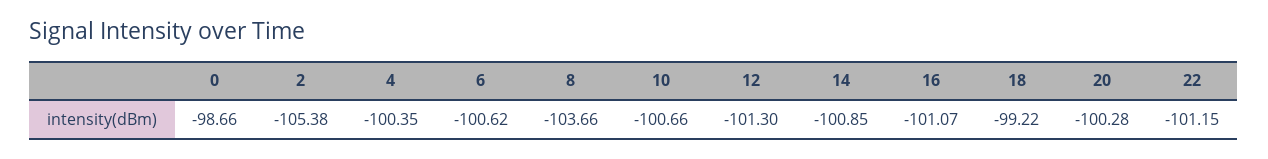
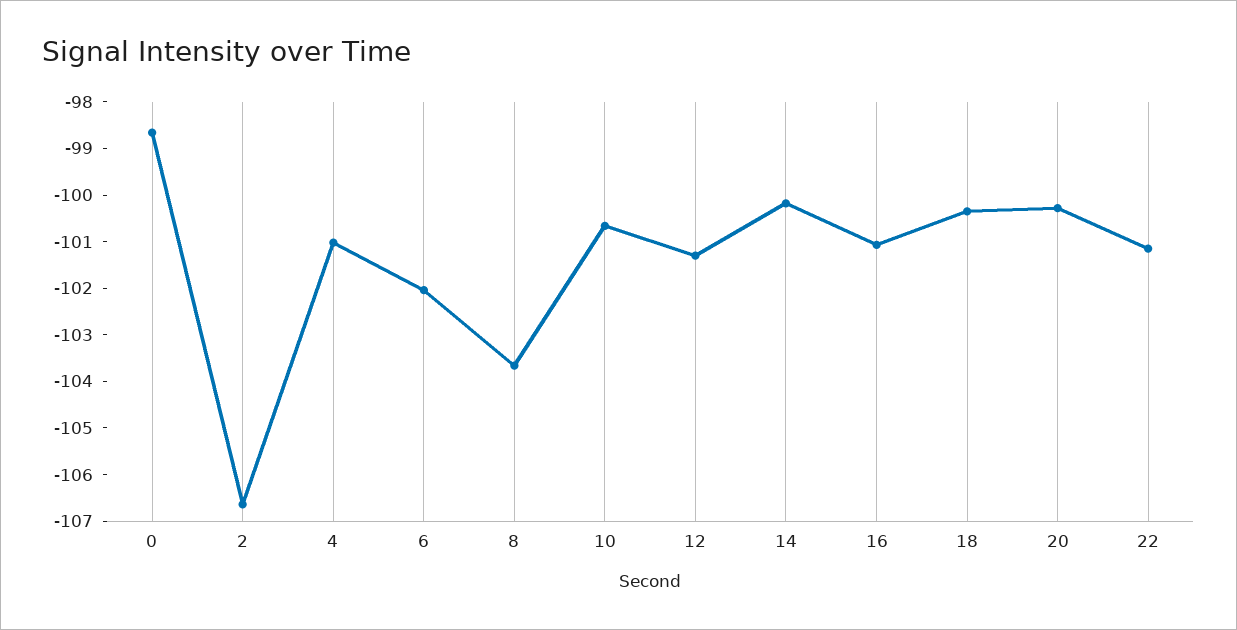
2: -105.38 -> -106.6
4: -100.35 -> -101
6: -100.62 -> -102
14: -100.85 -> -100.2
18: -99.22 -> -100.4

